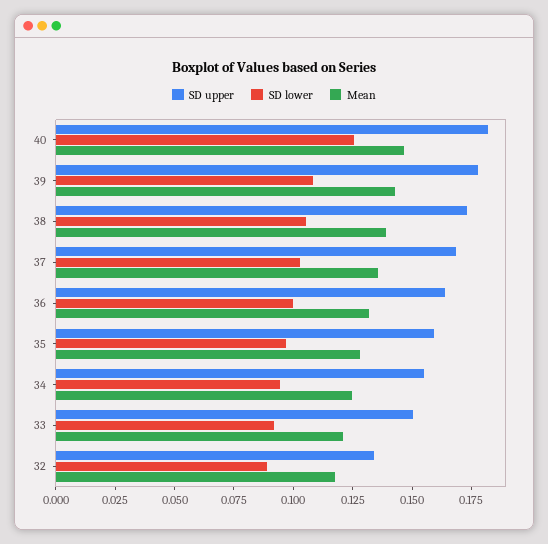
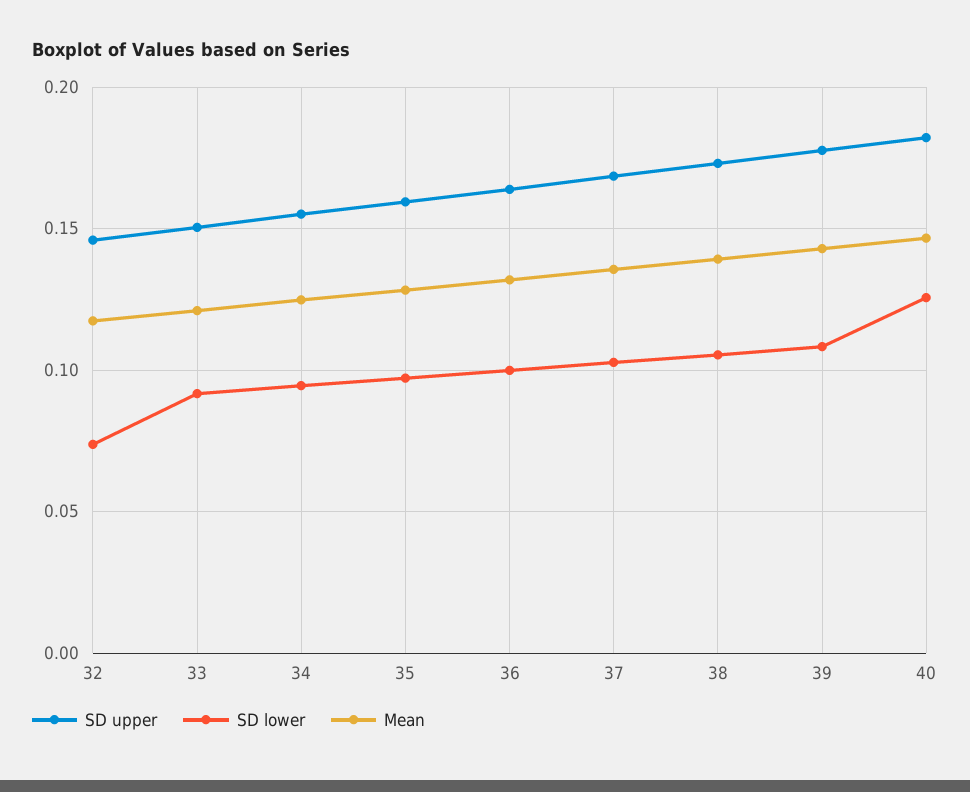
SD upper, 32: 0.135 -> 0.145
SD lower, 32: 0.09 -> 0.075

